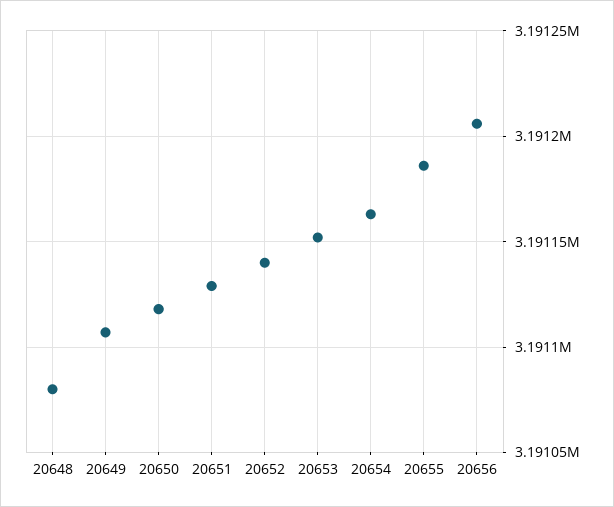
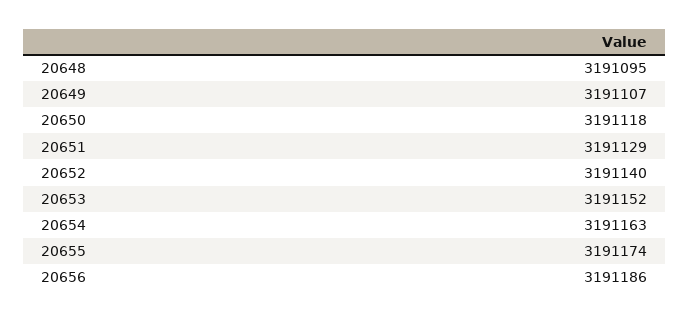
20648: 3191080 -> 3191095
20655: 3191185 -> 3191174
20656: 3191205 -> 3191186

